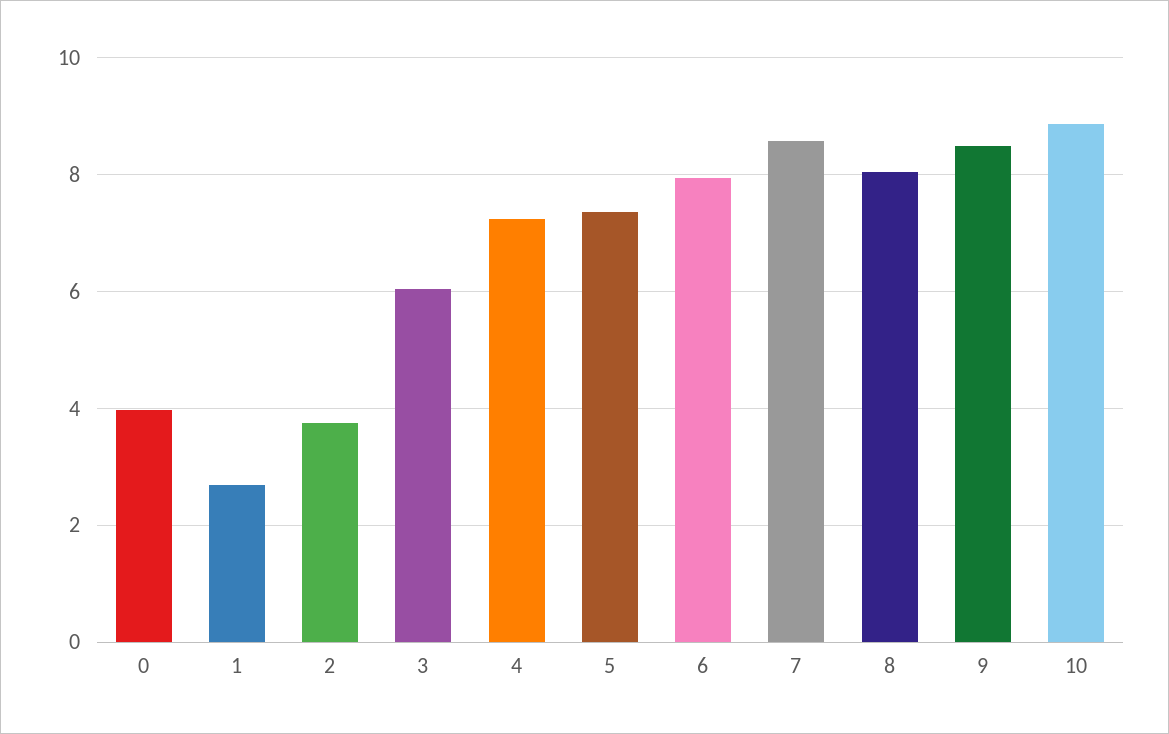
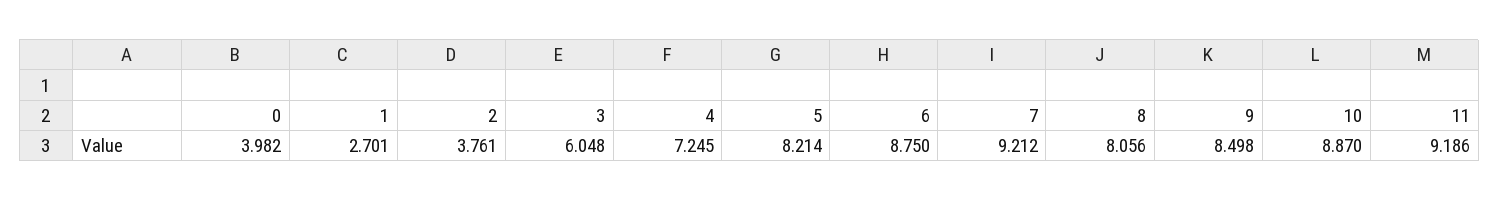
5: 7.4 -> 8.214
6: 8 -> 8.75
7: 8.6 -> 9.212
11: none -> 9.186

